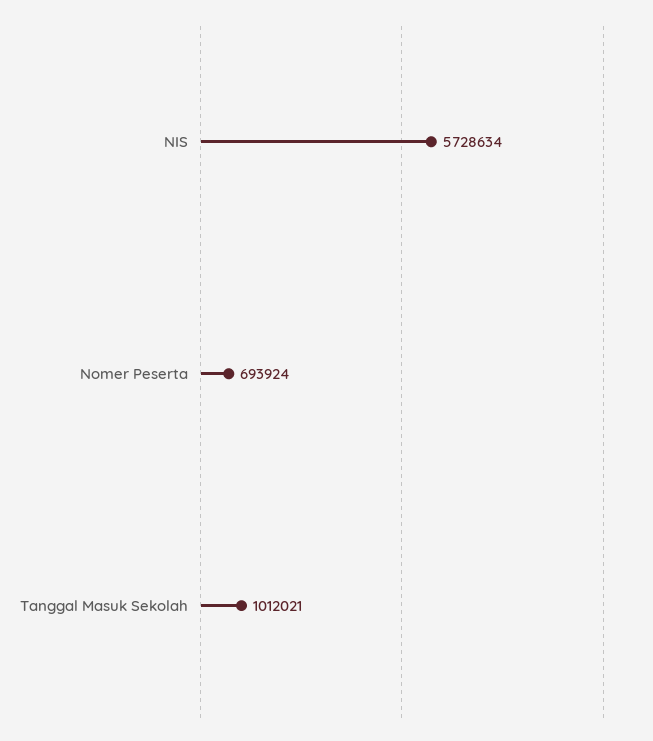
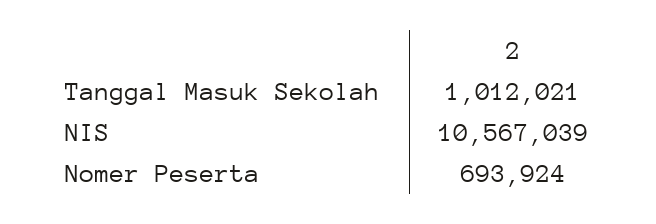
NIS: 5728634 -> 10567039

